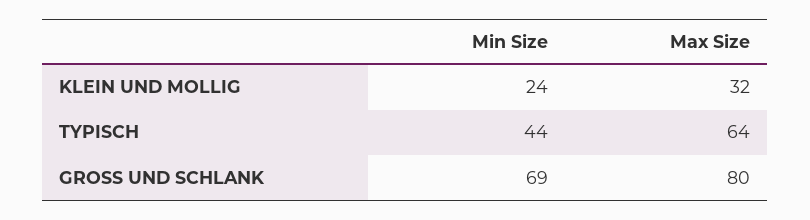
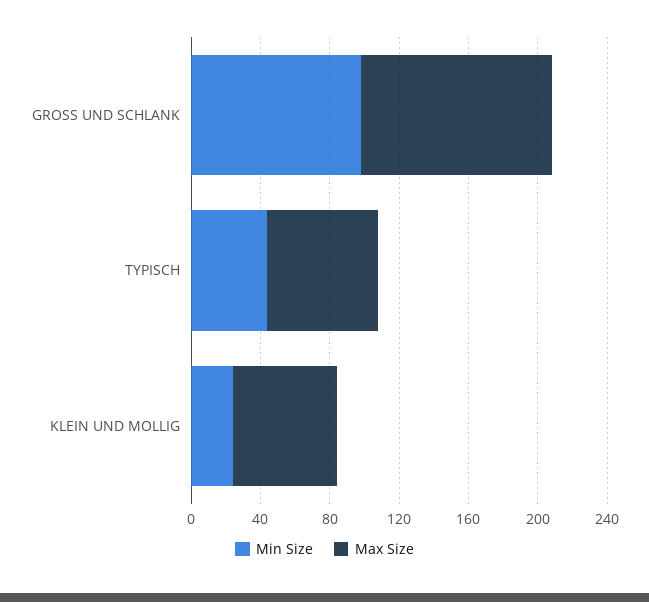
Max Size, KLEIN UND MOLLIG: 32 -> 60
Min Size, GROSS UND SCHLANK: 69 -> 100
Max Size, GROSS UND SCHLANK: 80 -> 110

